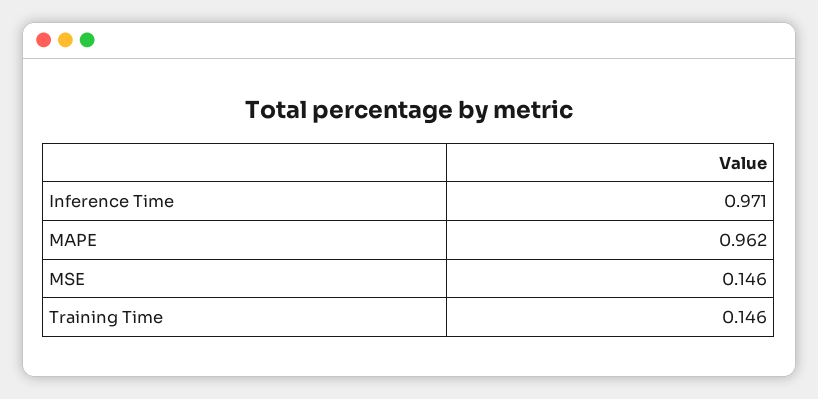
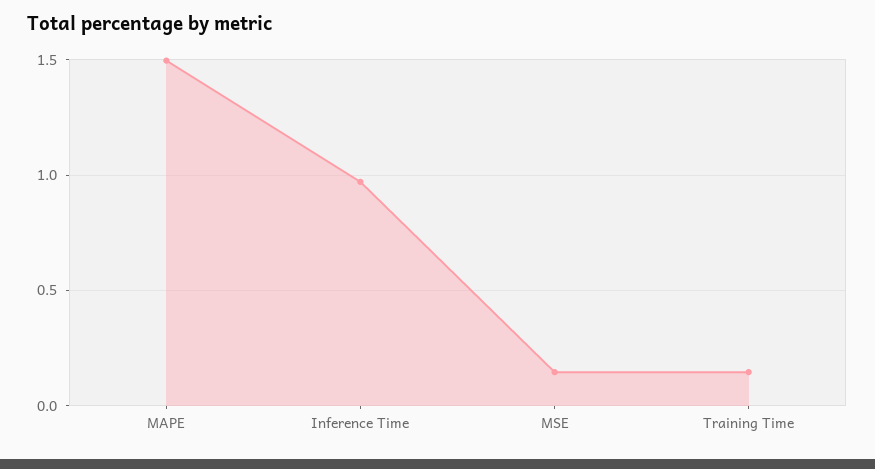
MAPE: 0.962 -> 1.5

